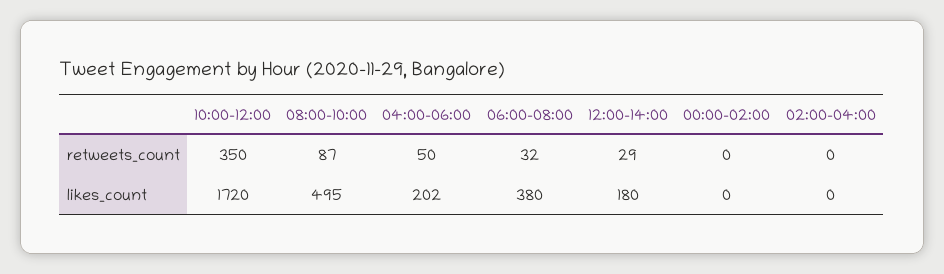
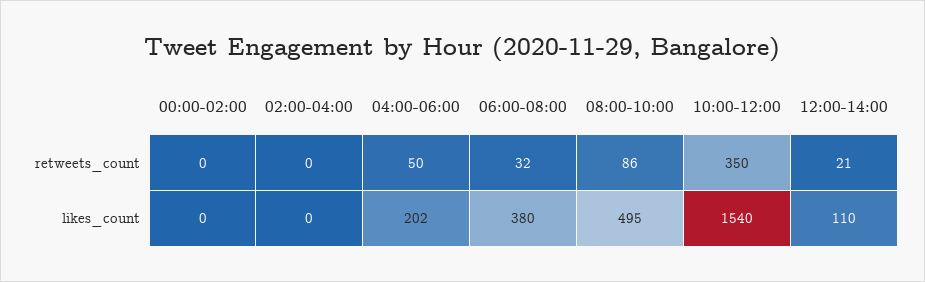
08:00-10:00, retweets_count: 87 -> 86
12:00-14:00, retweets_count: 29 -> 21
10:00-12:00, likes_count: 1720 -> 1540
12:00-14:00, likes_count: 180 -> 110

